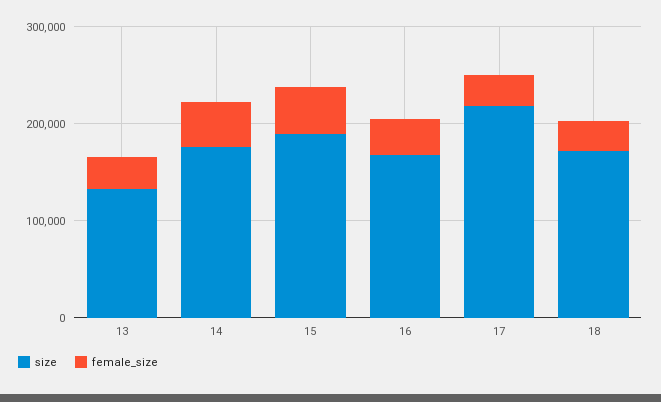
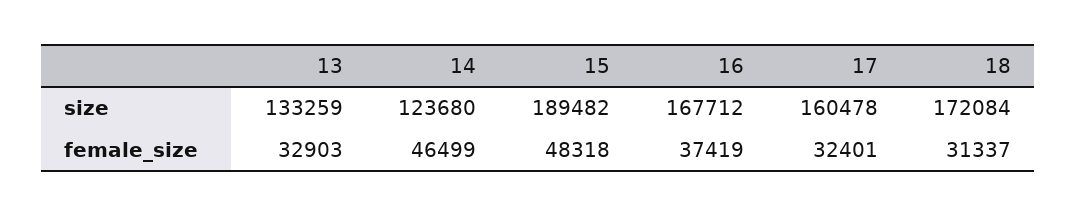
size, 14: 180000 -> 123680
size, 17: 220000 -> 160478

